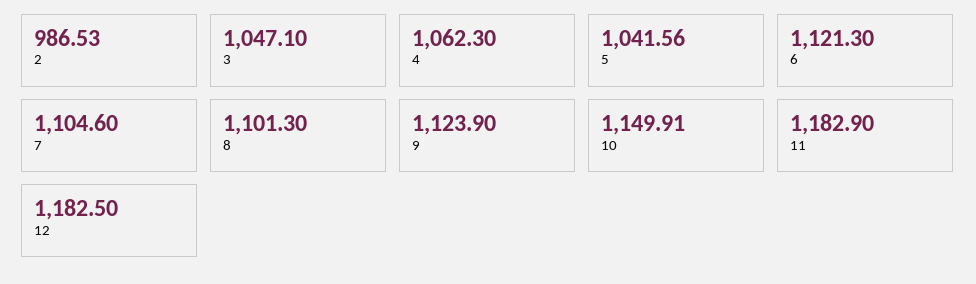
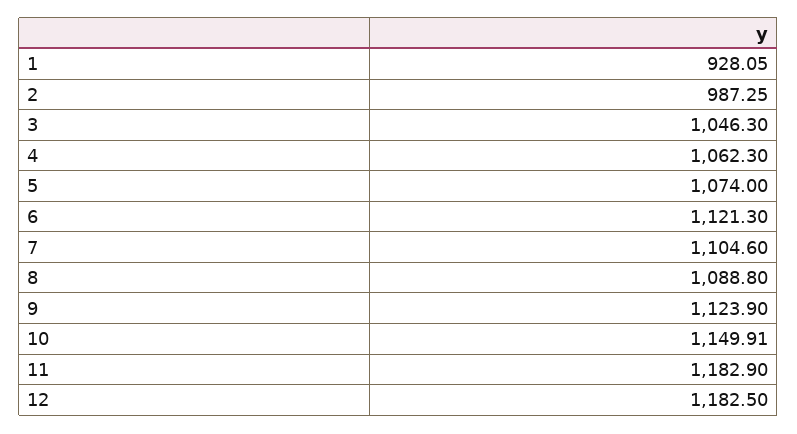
2: 986.53 -> 987.25
3: 1047.1 -> 1046.3
5: 1041.56 -> 1074
8: 1101.3 -> 1088.8
1: none -> 928.05

